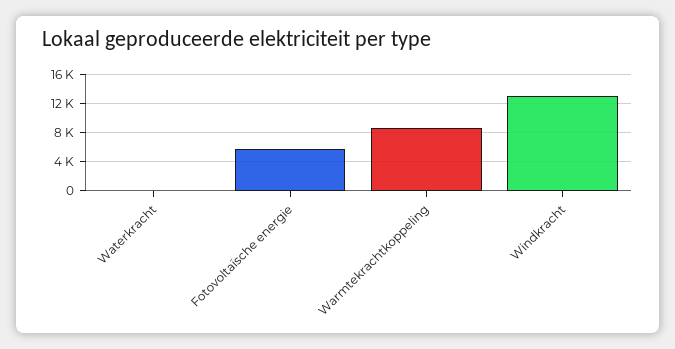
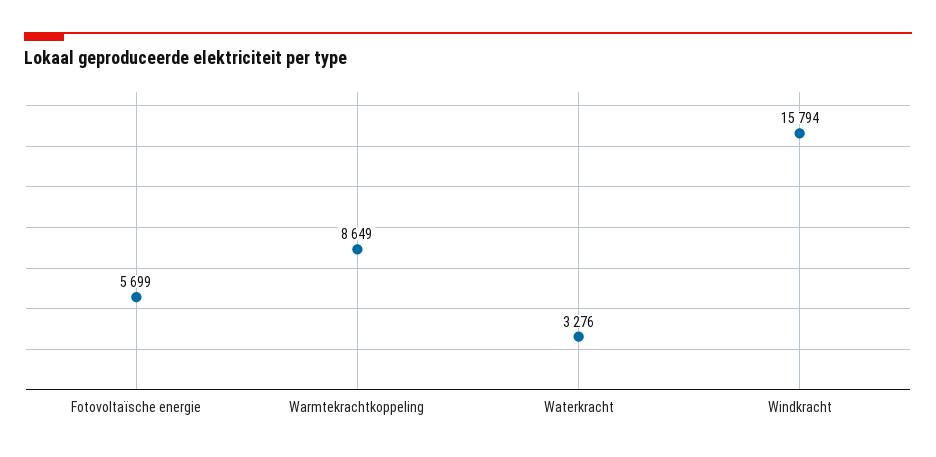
Waterkracht: 0 -> 3276
Windkracht: 13000 -> 15794

